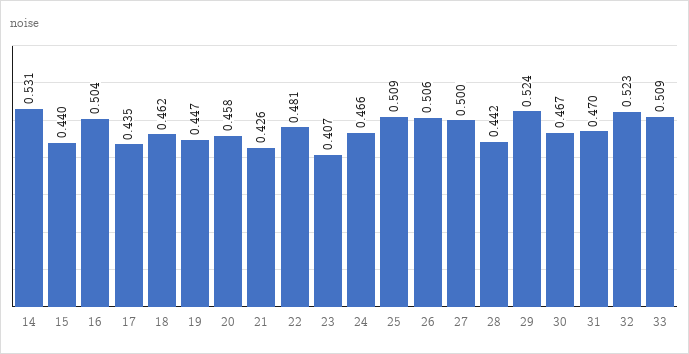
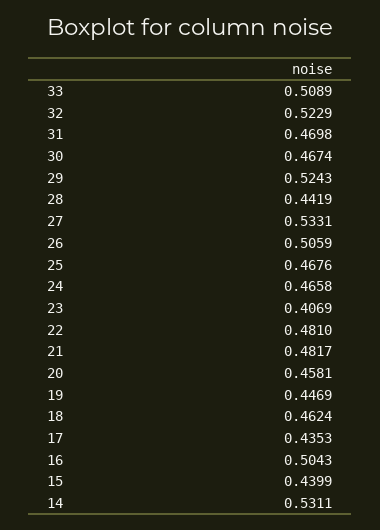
21: 0.426 -> 0.4817
25: 0.509 -> 0.4676
27: 0.5 -> 0.5331

